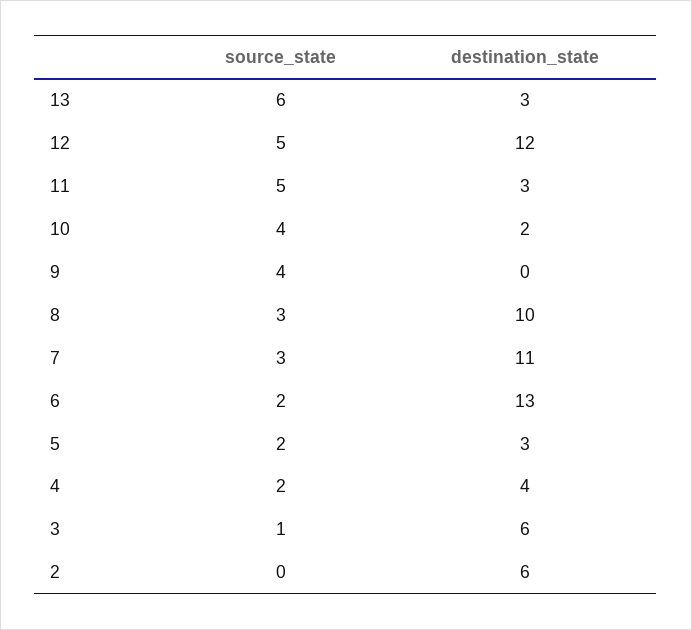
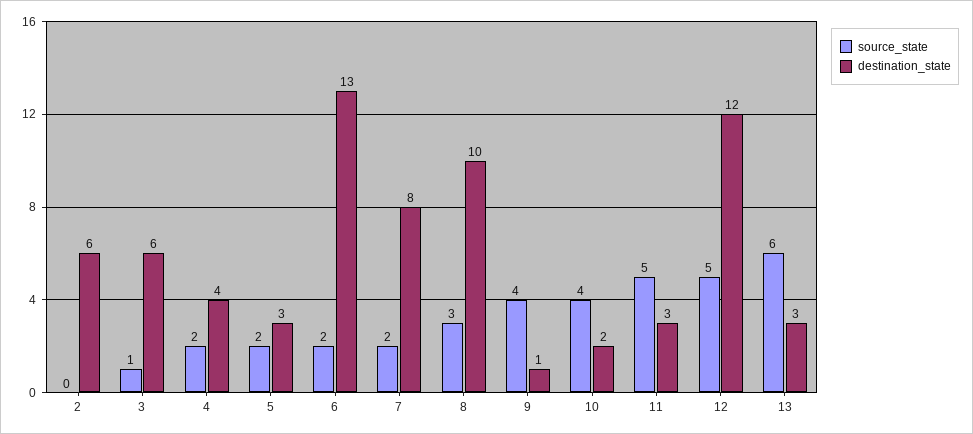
destination_state, 9: 0 -> 1
source_state, 7: 3 -> 2
destination_state, 7: 11 -> 8

